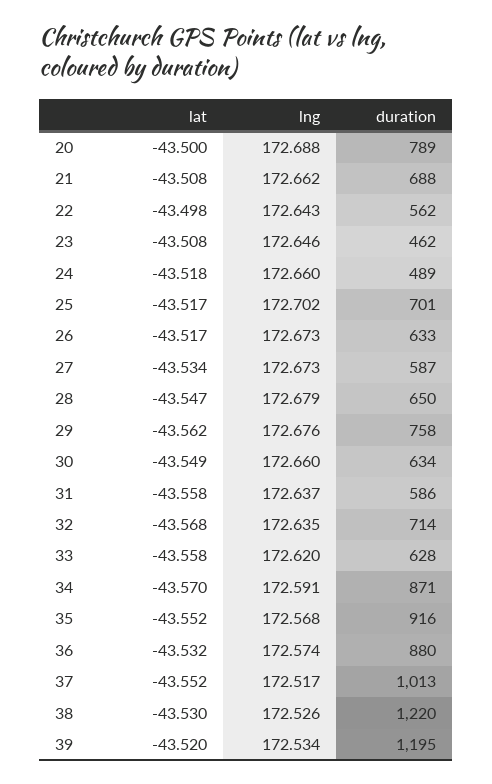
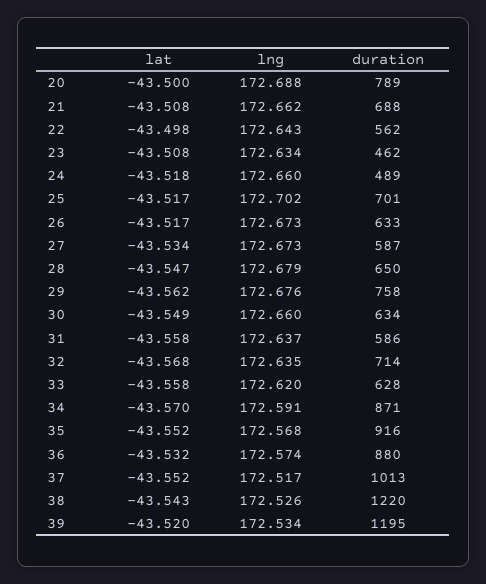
lng, 23: 172.646 -> 172.634
lat, 38: -43.53 -> -43.543

